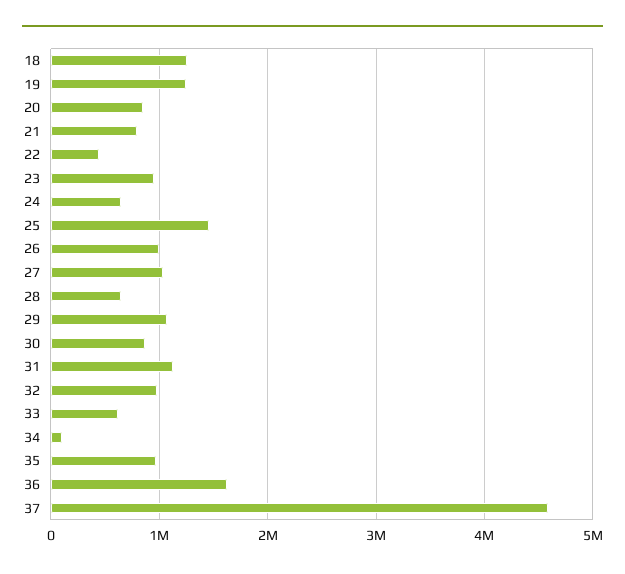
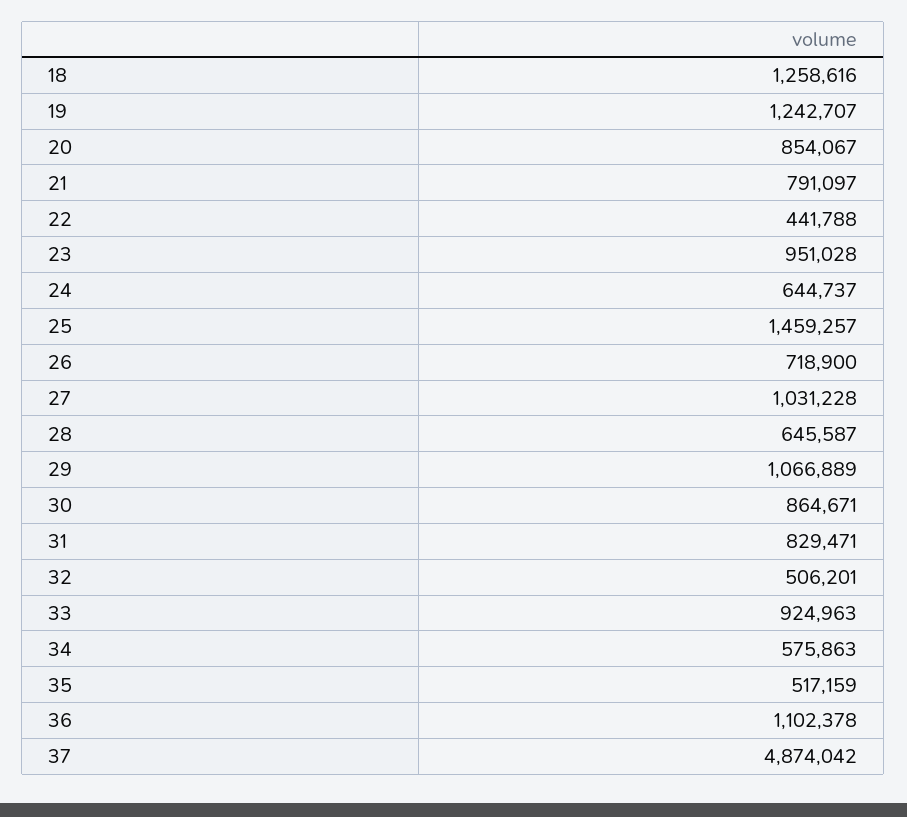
26: 1000000 -> 718900
31: 1100000 -> 829471
32: 1000000 -> 506201
33: 600000 -> 924963
34: 100000 -> 575863
35: 1000000 -> 517159
36: 1600000 -> 1102378
37: 4600000 -> 4874042

